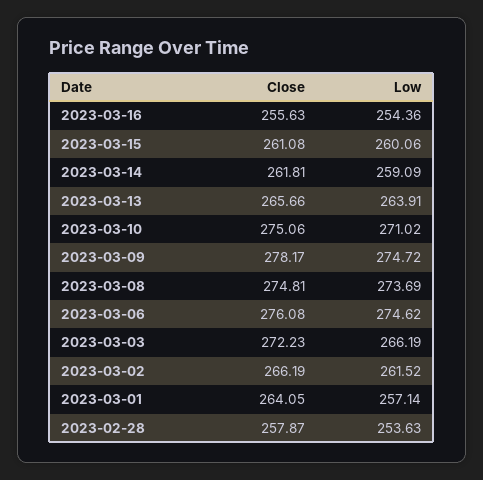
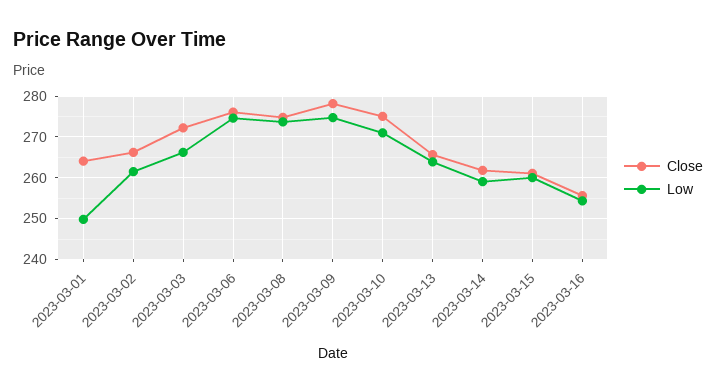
Low, 2023-03-01: 257.14 -> 250
Close, 2023-02-28: 257.87 -> none
Low, 2023-02-28: 253.63 -> none

